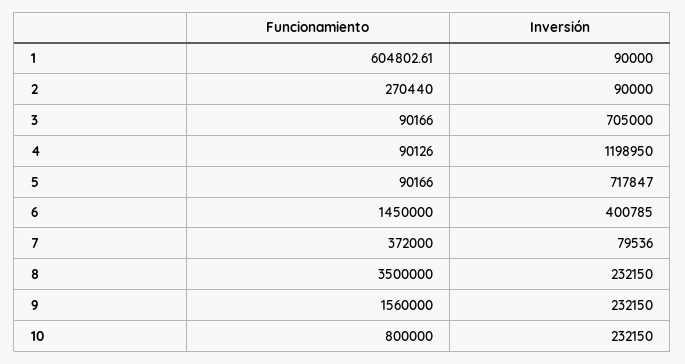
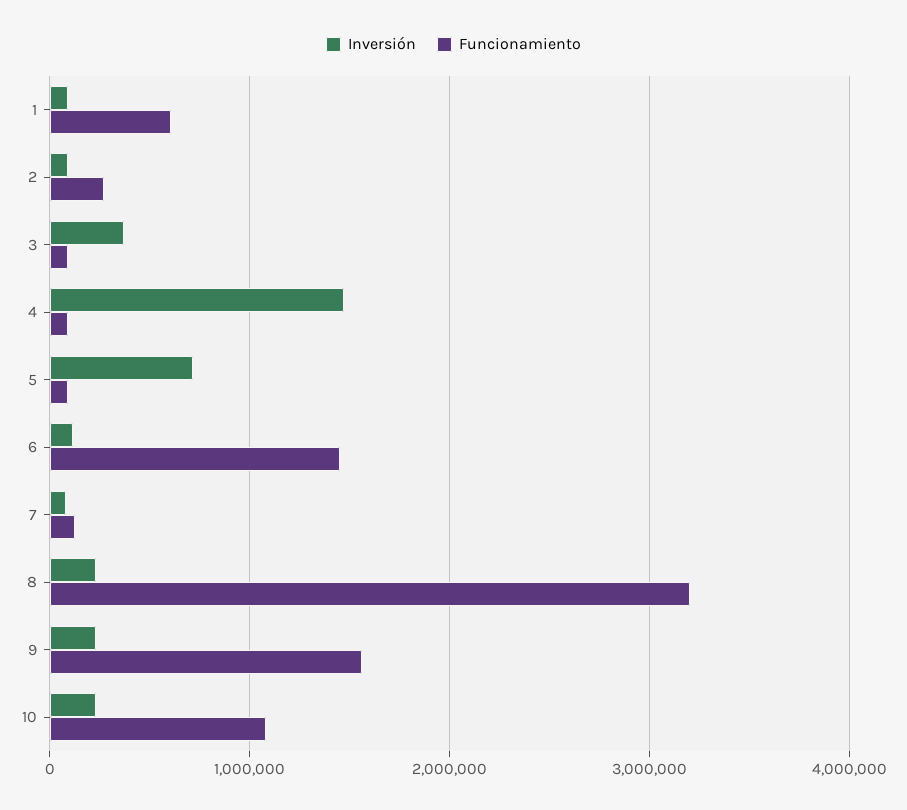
Inversión, 3: 705000 -> 400000
Inversión, 4: 1198950 -> 1500000
Inversión, 6: 400785 -> 100000
Funcionamiento, 7: 372000 -> 100000
Funcionamiento, 8: 3500000 -> 3200000
Funcionamiento, 10: 800000 -> 1100000

